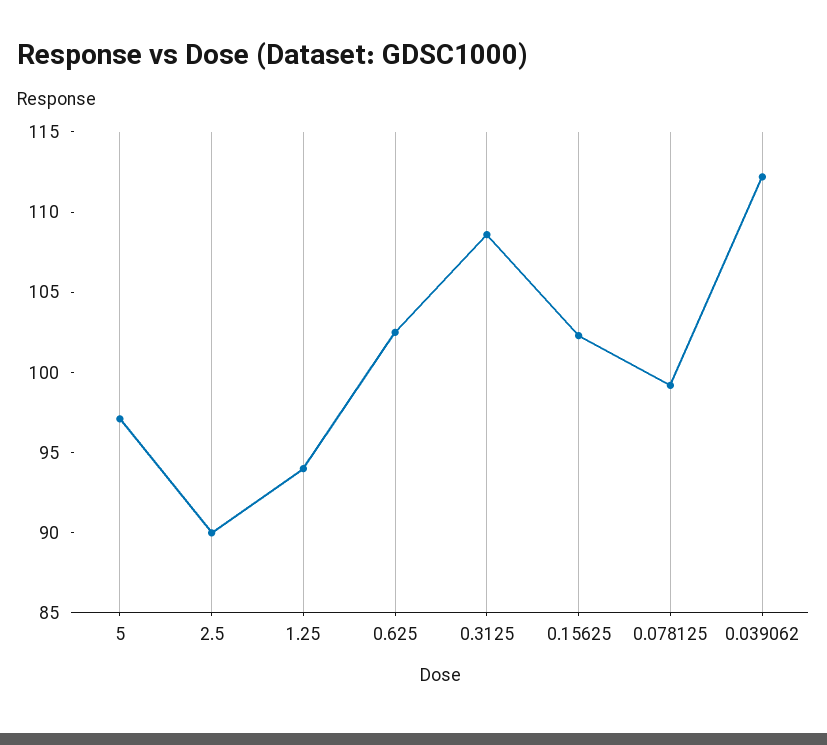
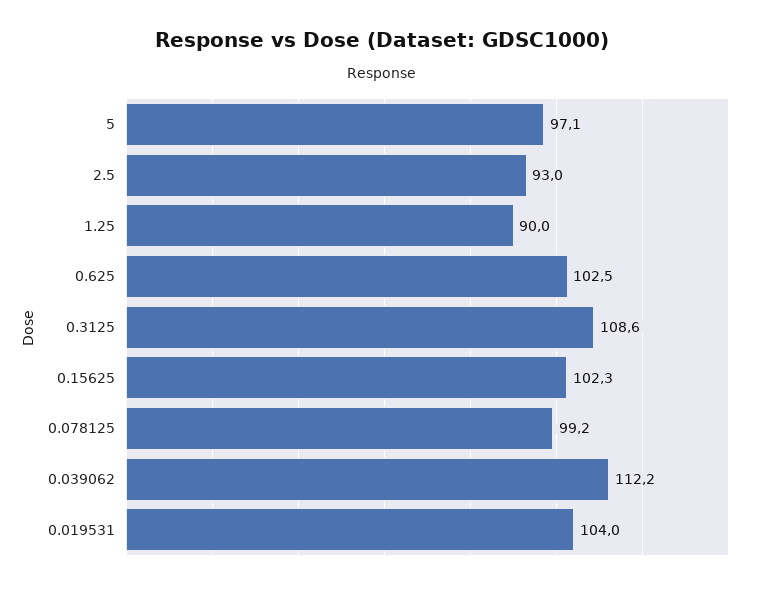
2.5: 90 -> 93
1.25: 94 -> 90
0.019531: none -> 104

